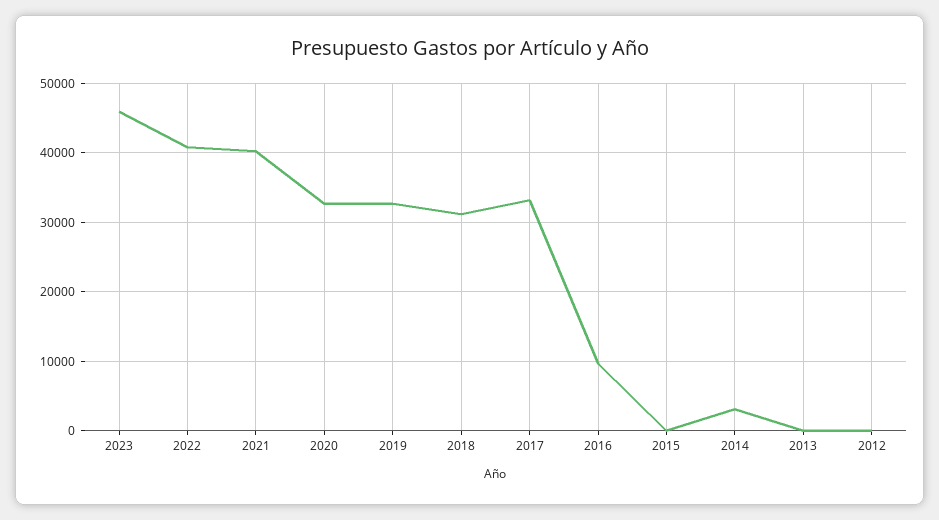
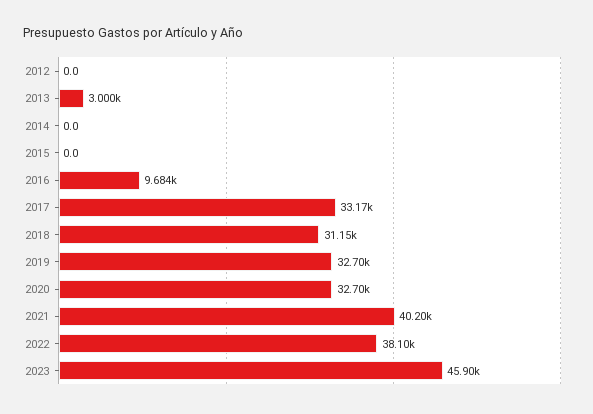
2022: 41000 -> 38100
2014: 3000 -> 0
2013: 0 -> 3000

